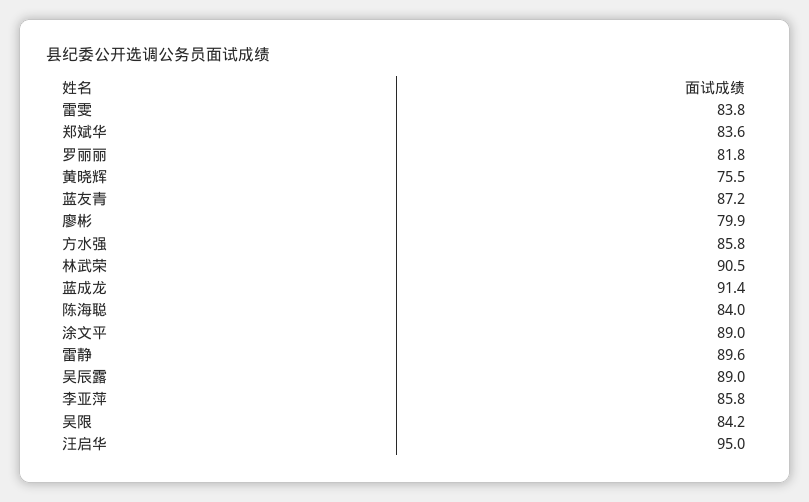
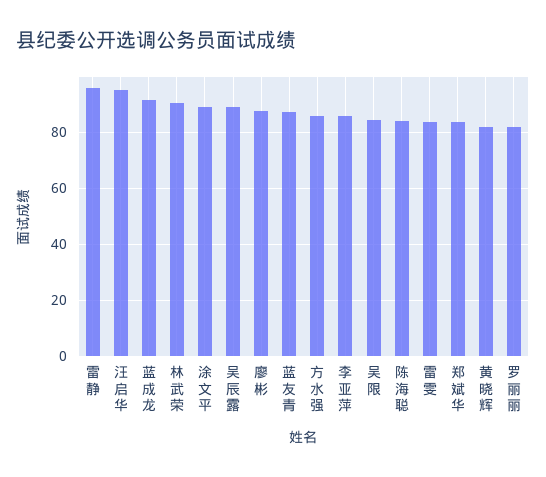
黄晓辉: 75.5 -> 82.5
廖彬: 79.9 -> 87.5
雷静: 89.6 -> 95

